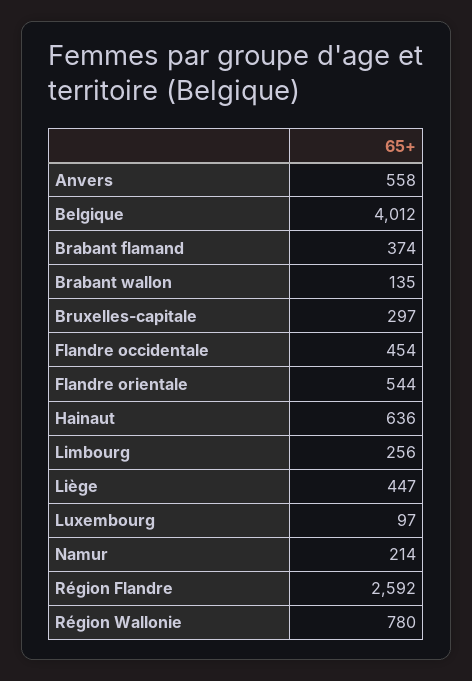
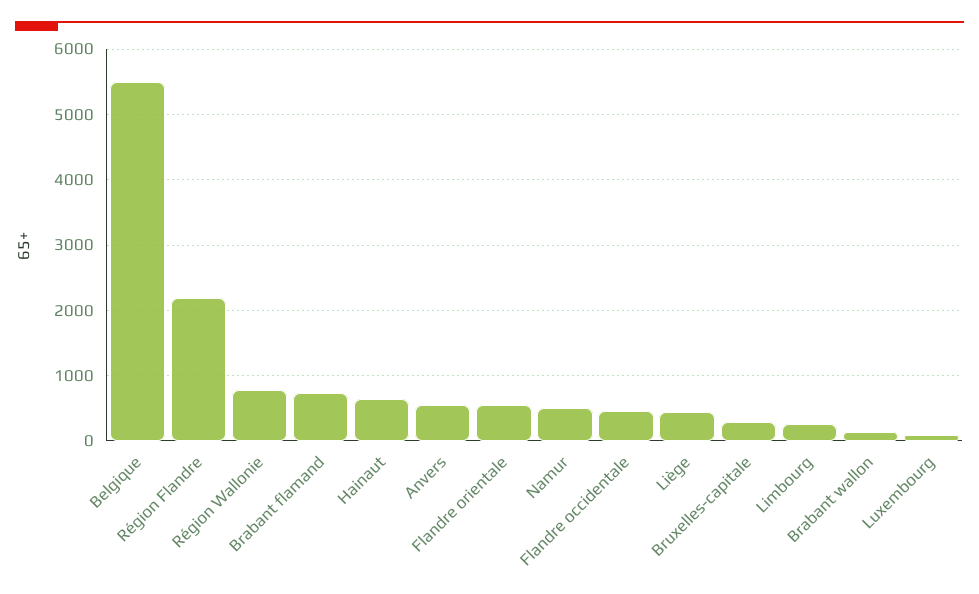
Belgique: 4012 -> 5500
Brabant flamand: 374 -> 700
Namur: 214 -> 500
Région Flandre: 2592 -> 2200

